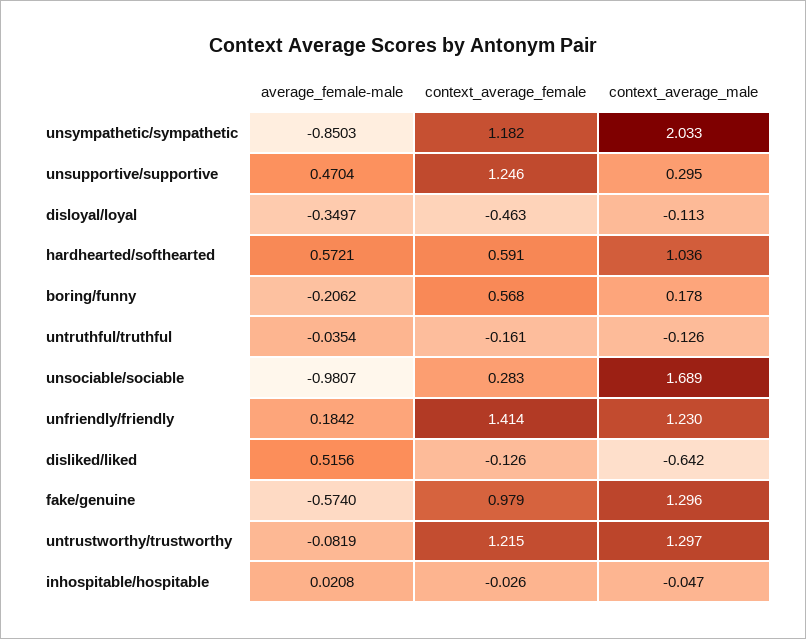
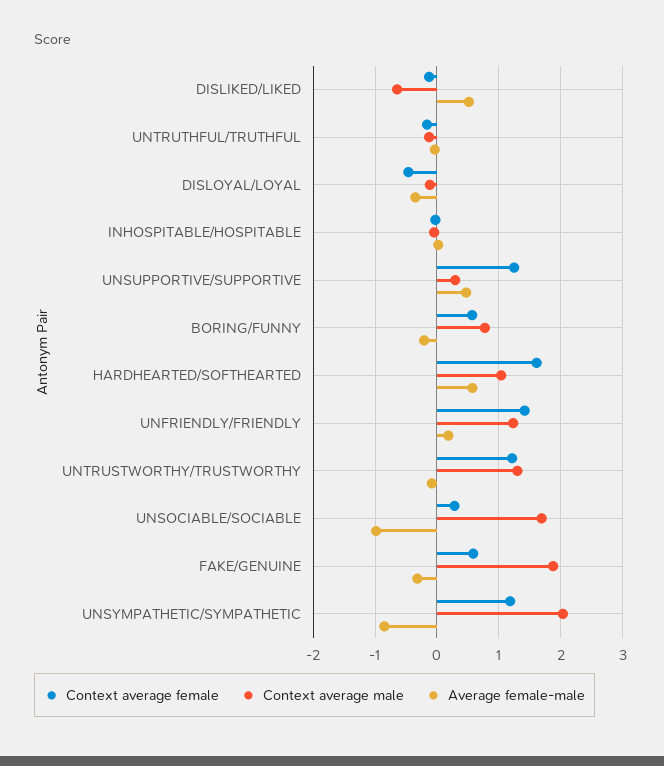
context_average_female, hardhearted/softhearted: 0.591 -> 1.6
context_average_male, boring/funny: 0.178 -> 0.8
average_female-male, fake/genuine: -0.574 -> -0.3
context_average_female, fake/genuine: 0.979 -> 0.6
context_average_male, fake/genuine: 1.296 -> 1.9

